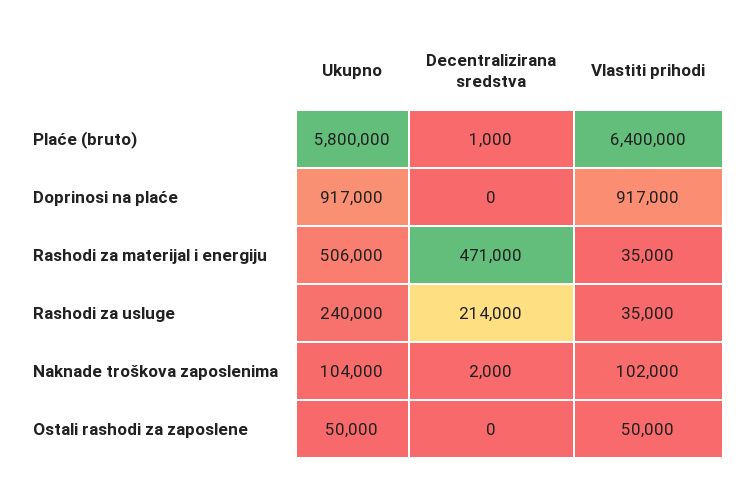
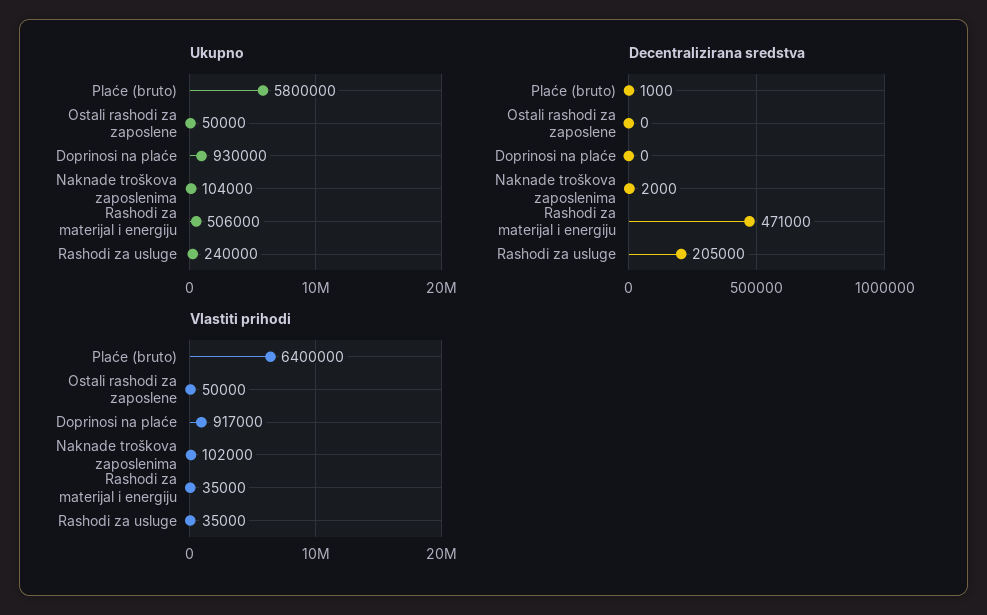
Ukupno, Doprinosi na plaće: 917000 -> 930000
Decentralizirana sredstva, Rashodi za usluge: 214000 -> 205000

